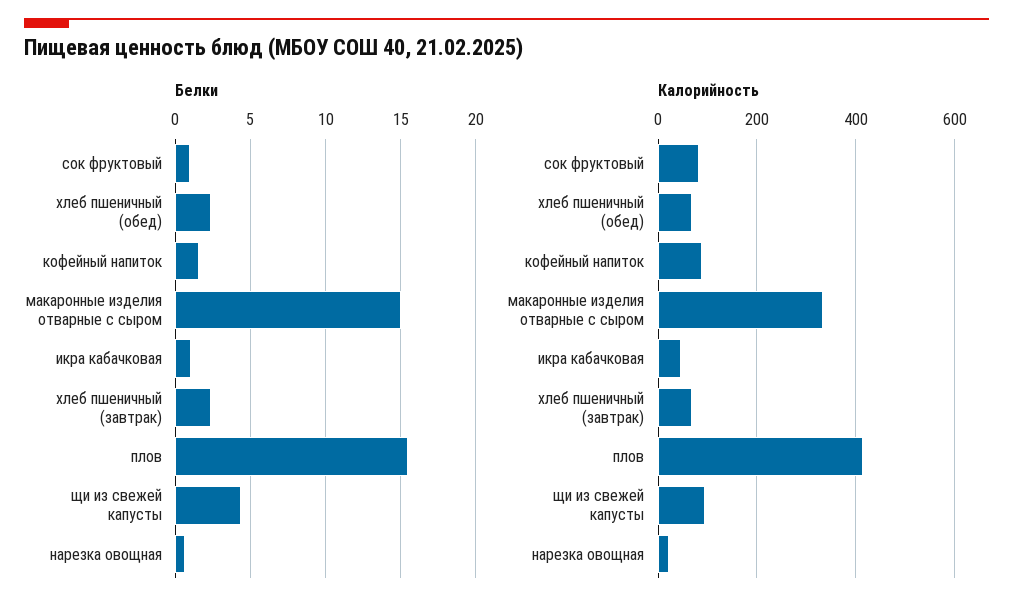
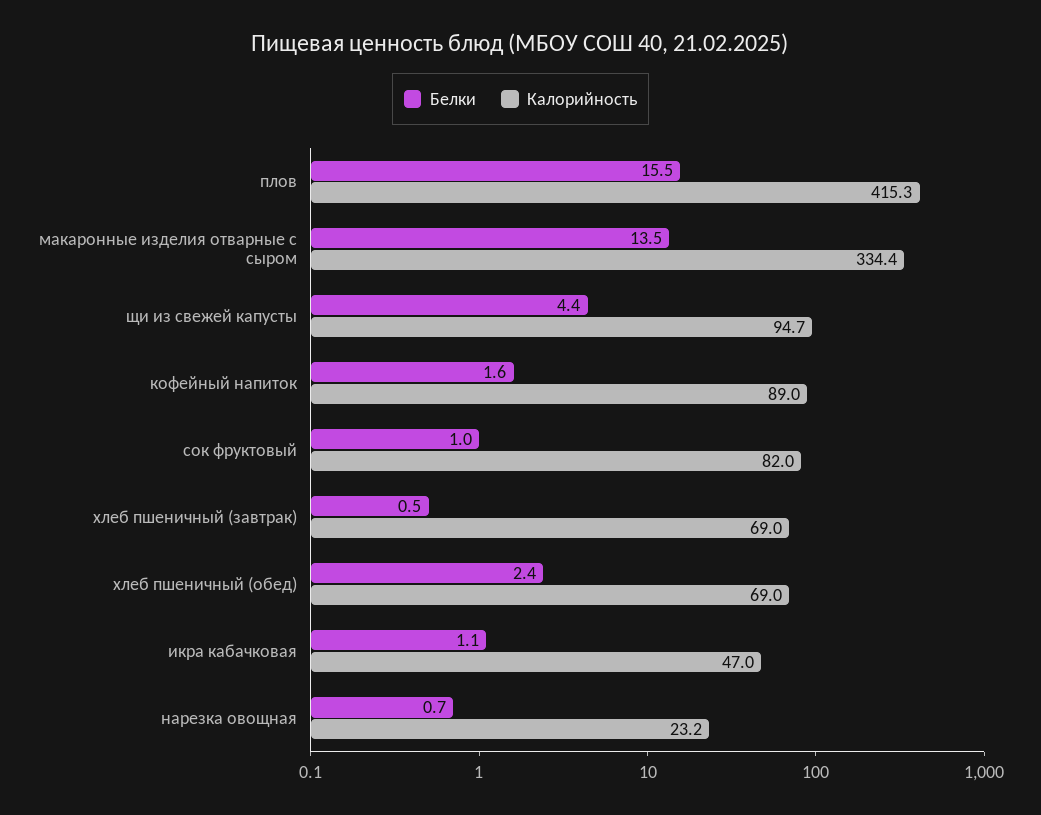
Белки, макаронные изделия отварные с сыром: 15 -> 13.5
Белки, хлеб пшеничный (завтрак): 2.5 -> 0.5

